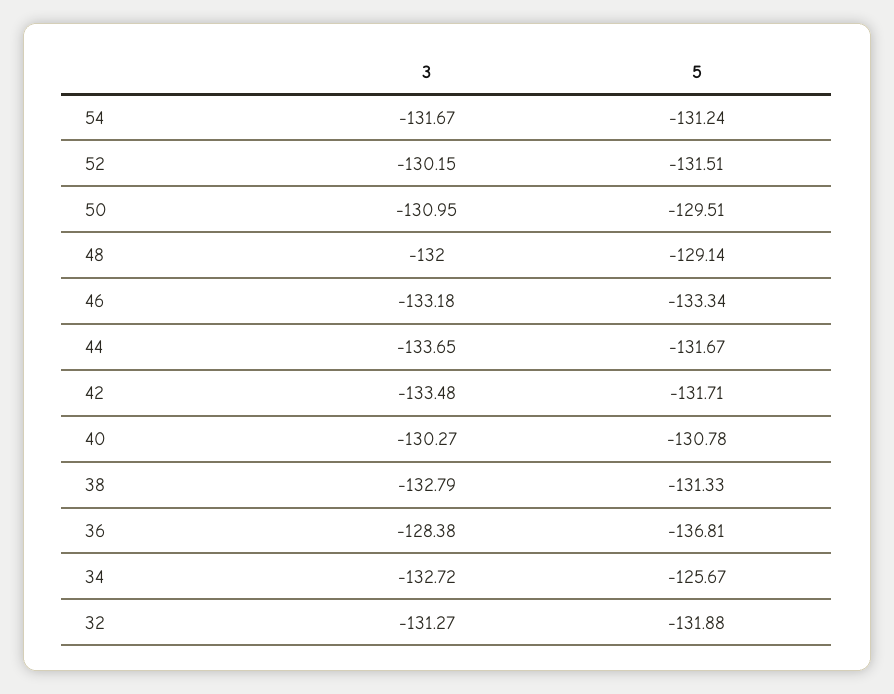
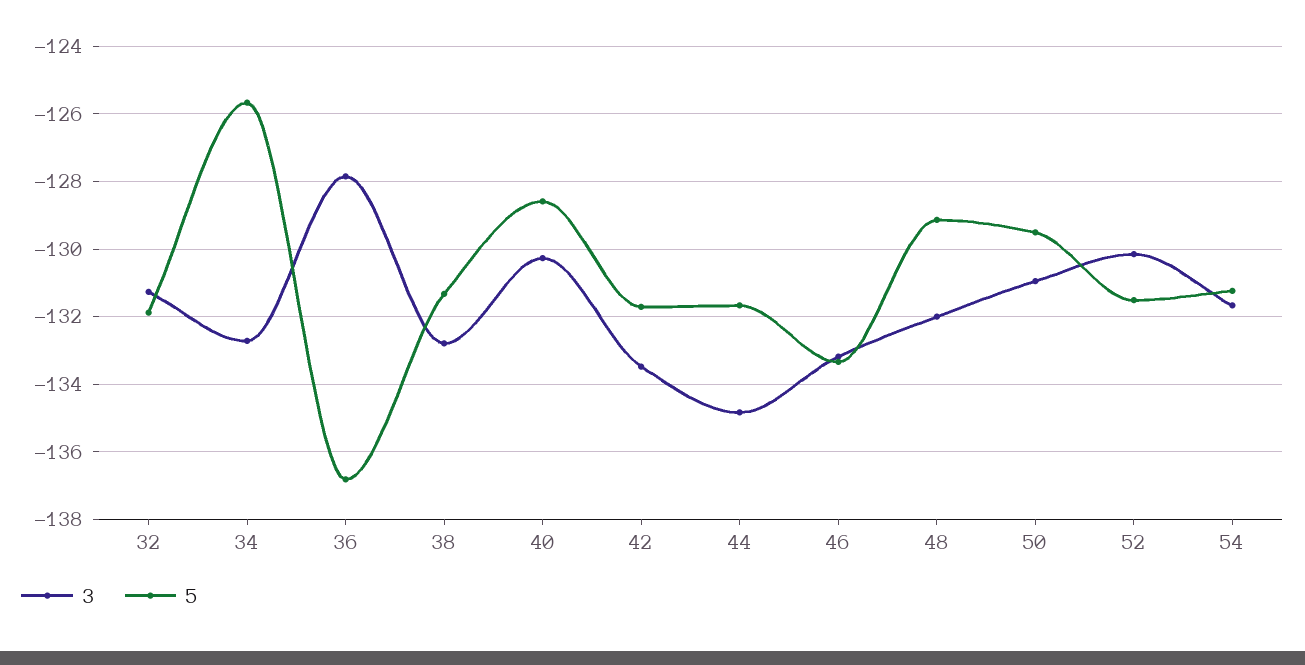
3, 44: -133.65 -> -134.8
5, 40: -130.78 -> -128.6
3, 36: -128.38 -> -127.8

